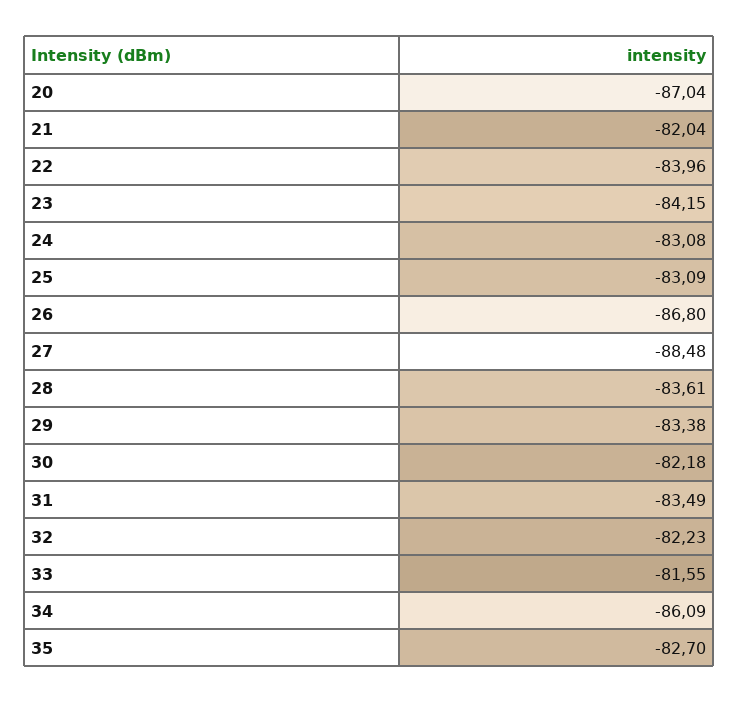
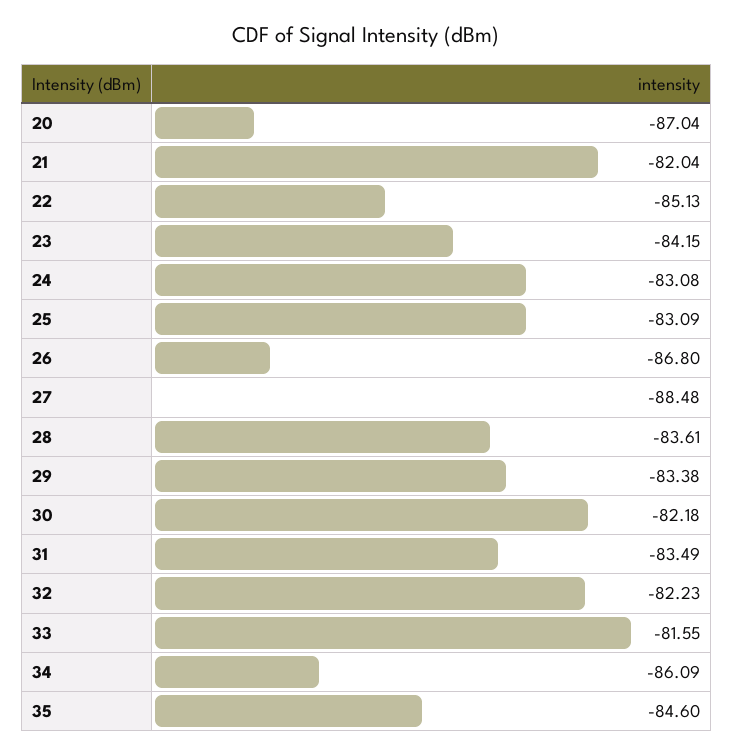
22: -83.96 -> -85.13
35: -82.7 -> -84.6

